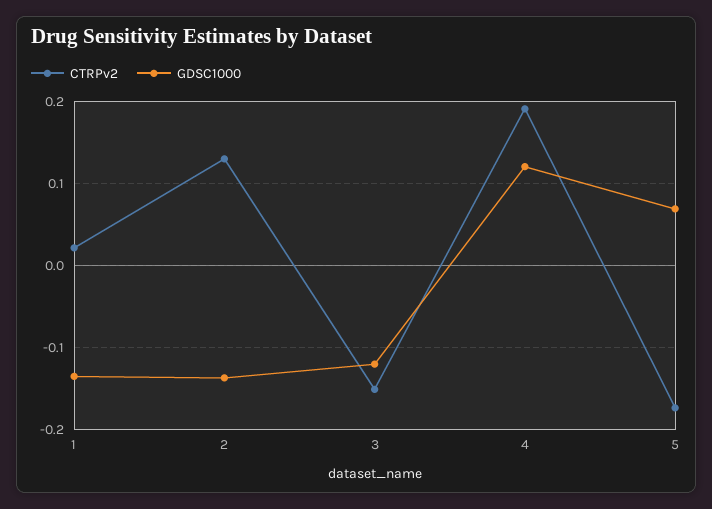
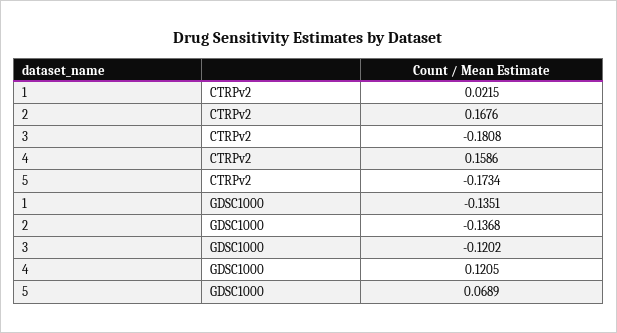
CTRPv2, 2: 0.13 -> 0.1676
CTRPv2, 3: -0.15 -> -0.1808
CTRPv2, 4: 0.19 -> 0.1586

